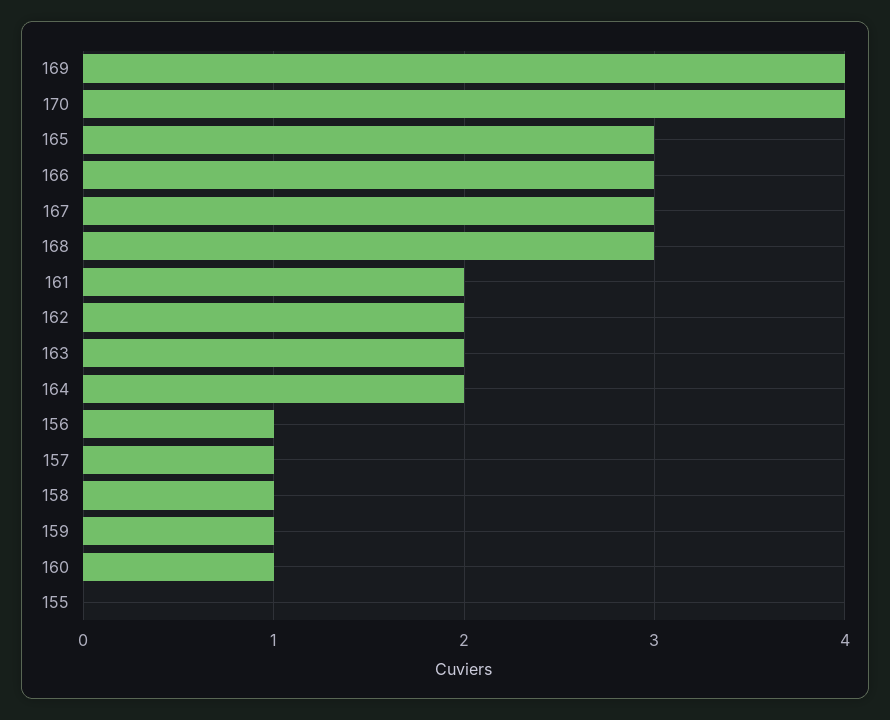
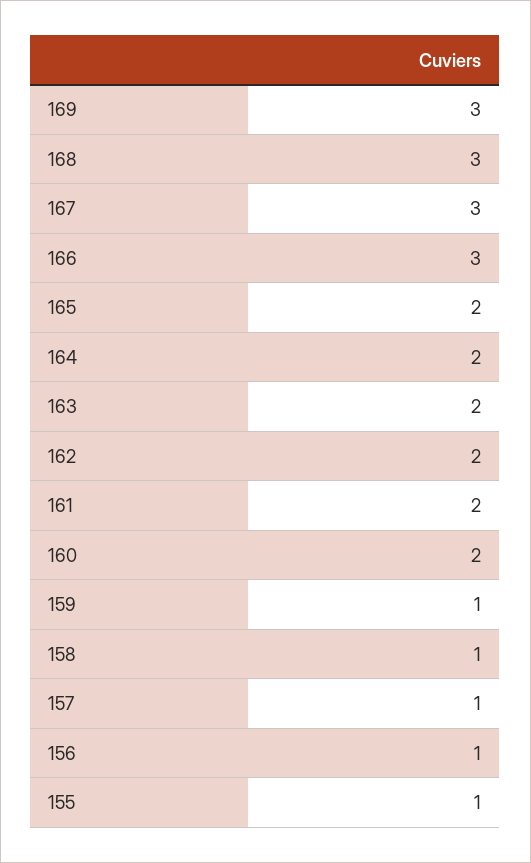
169: 4 -> 3
170: 4 -> none
165: 3 -> 2
160: 1 -> 2
155: 0 -> 1

